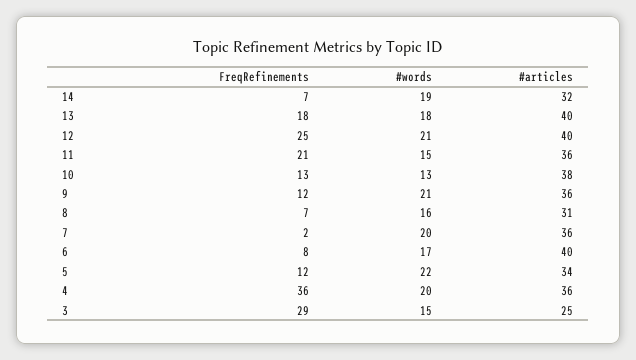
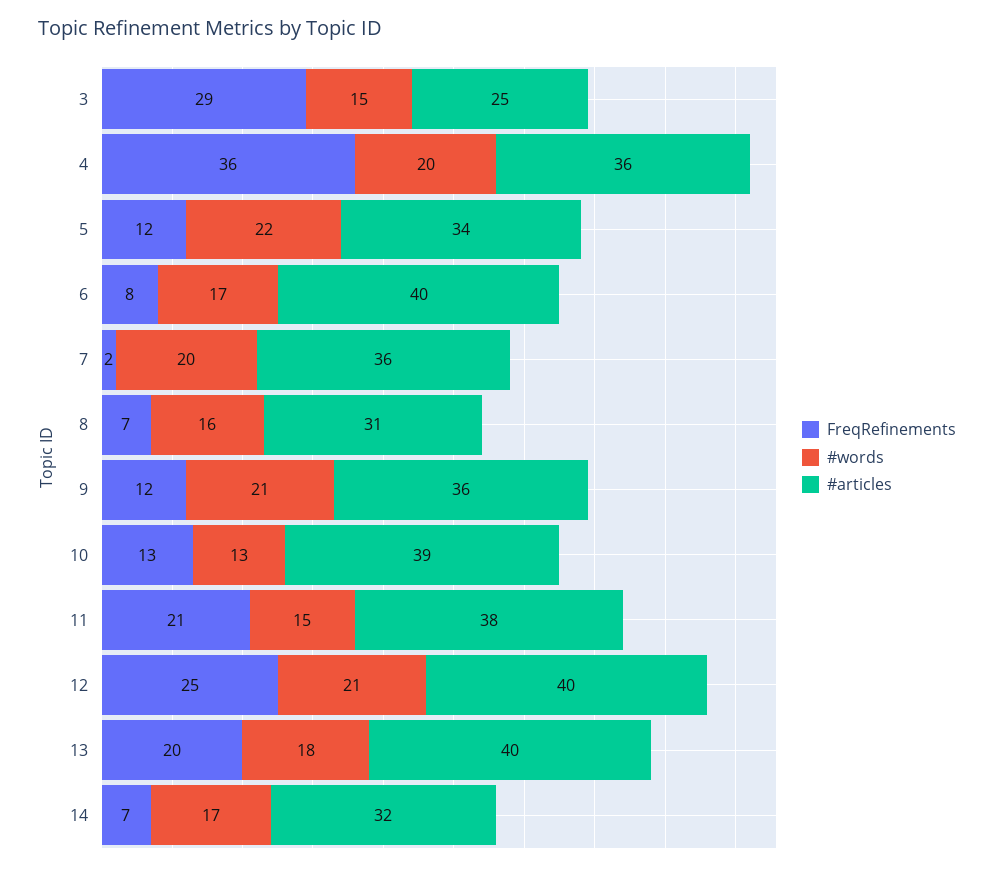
#words, 14: 19 -> 17
FreqRefinements, 13: 18 -> 20
#articles, 11: 36 -> 38
#articles, 10: 38 -> 39

